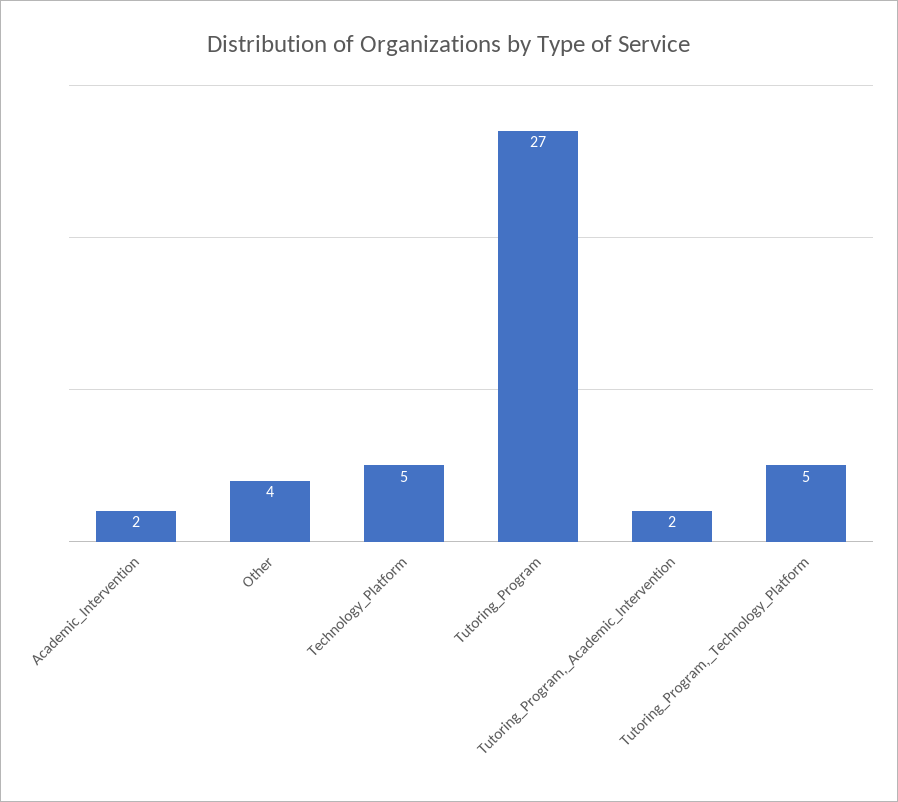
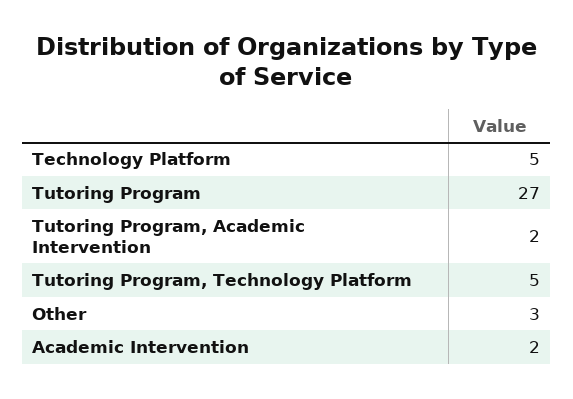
Other: 4 -> 3

